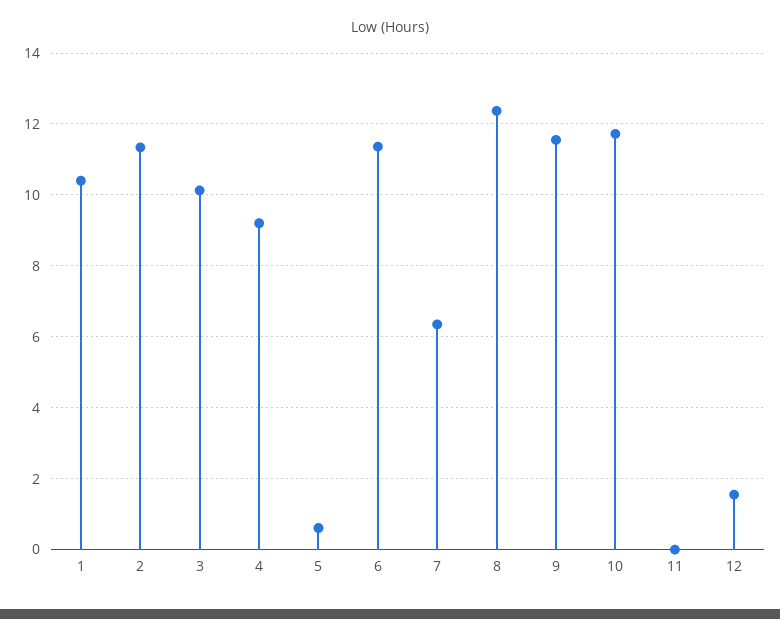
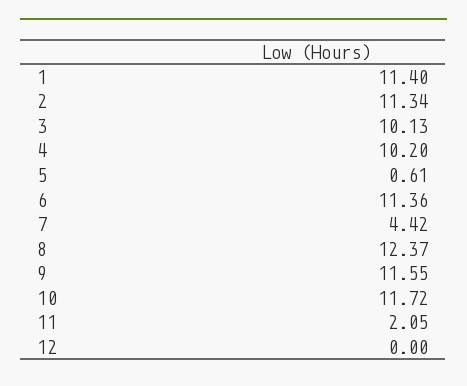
1: 10.4 -> 11.4
4: 9.2 -> 10.2
7: 6.4 -> 4.42
11: 0 -> 2.05
12: 1.6 -> 0

